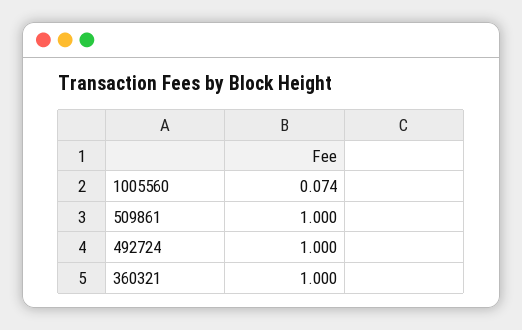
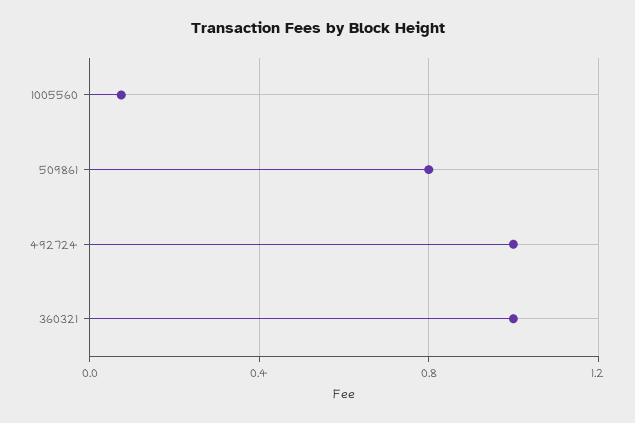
509861: 1 -> 0.8

